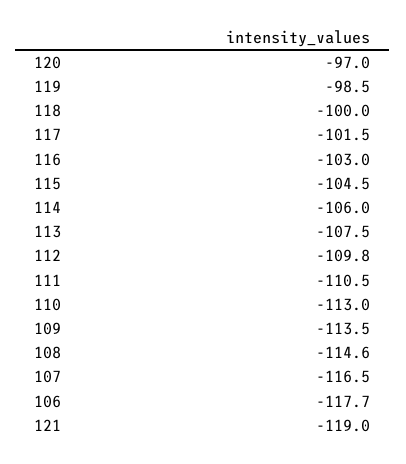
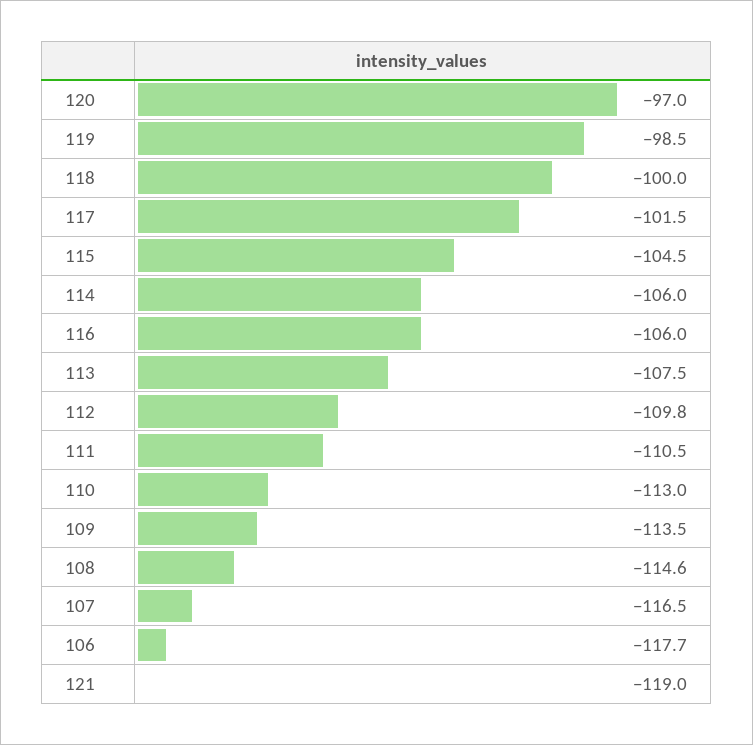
116: -103 -> -106

